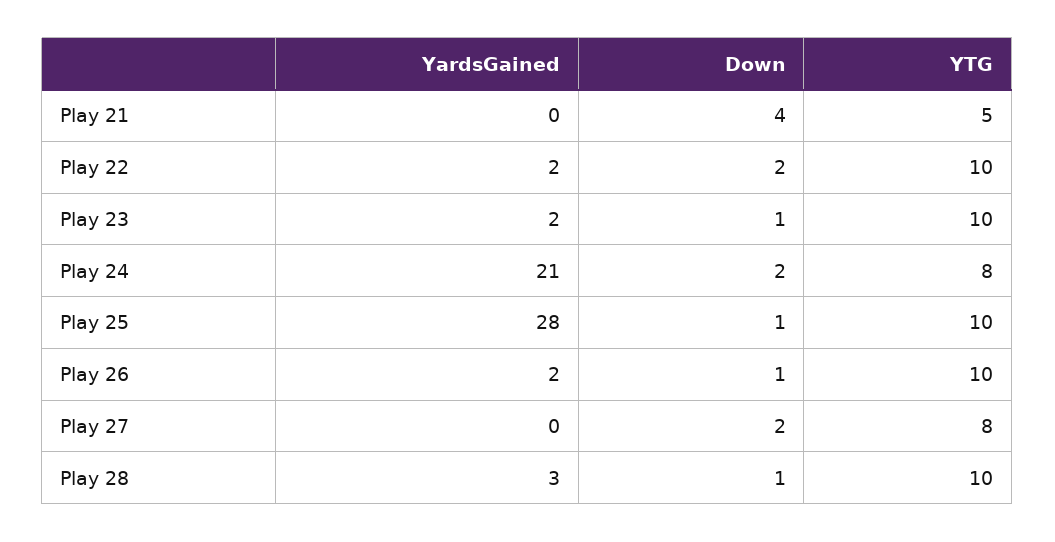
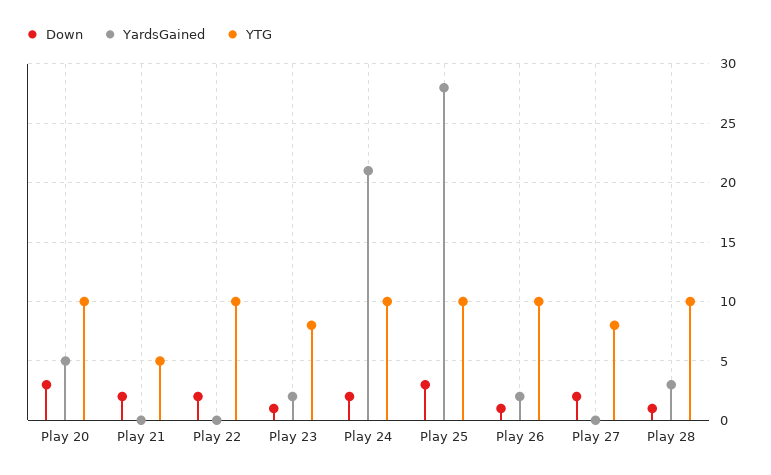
Down, Play 21: 4 -> 2
YardsGained, Play 22: 2 -> 0
YTG, Play 23: 10 -> 8
YTG, Play 24: 8 -> 10
Down, Play 25: 1 -> 3
Down, Play 20: none -> 3
YardsGained, Play 20: none -> 5
YTG, Play 20: none -> 10

